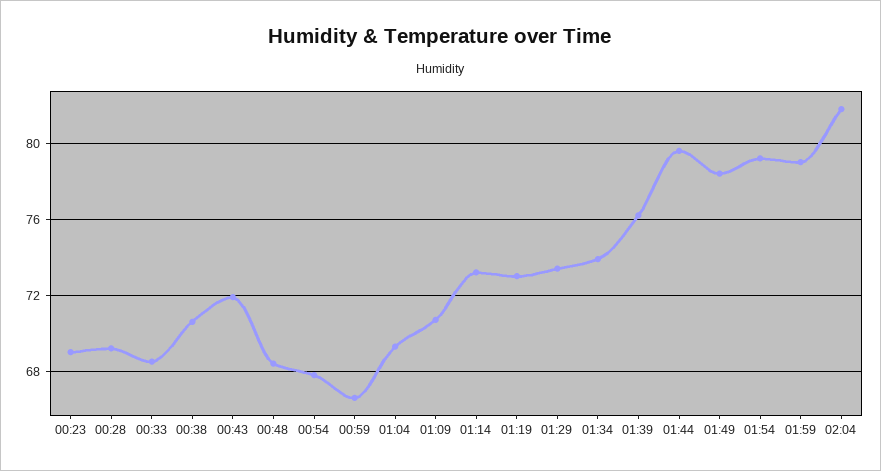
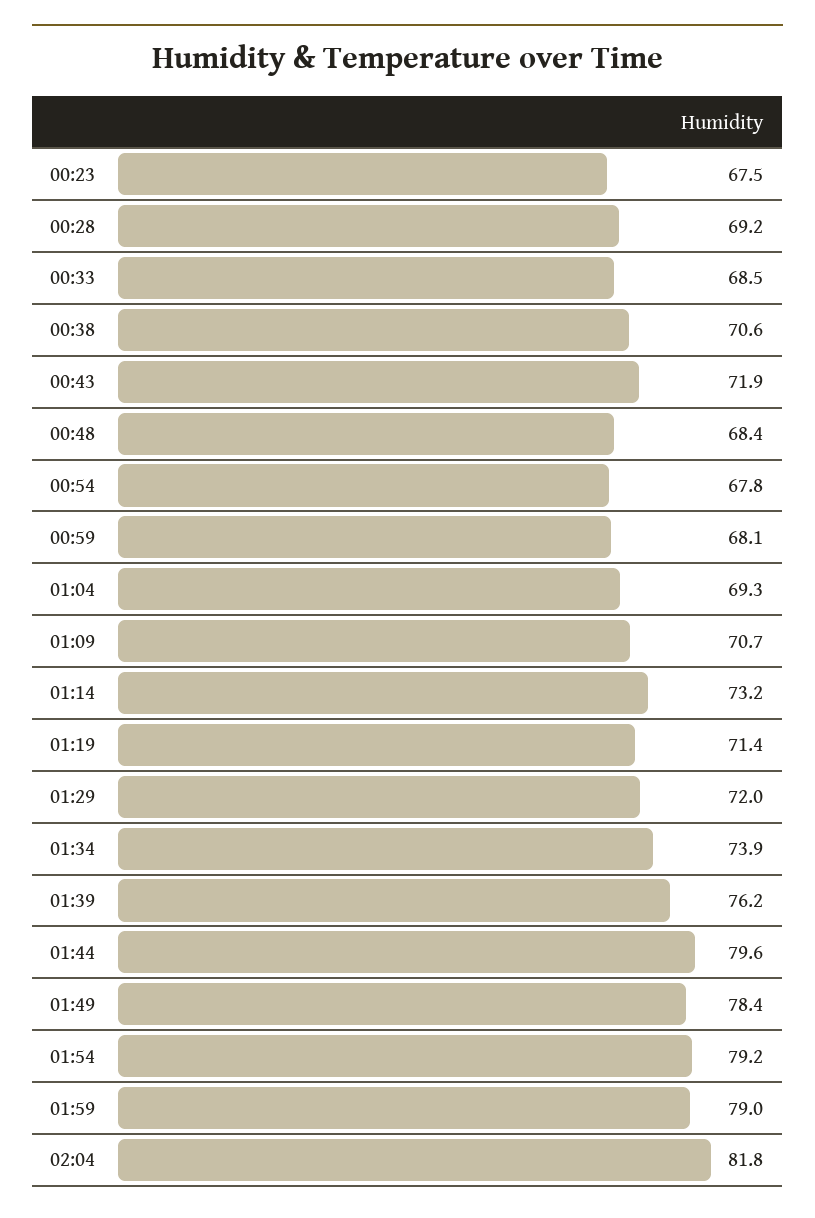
00:23: 69 -> 67.5
00:59: 66.5 -> 68.1
01:19: 73 -> 71.4
01:29: 73.5 -> 72

